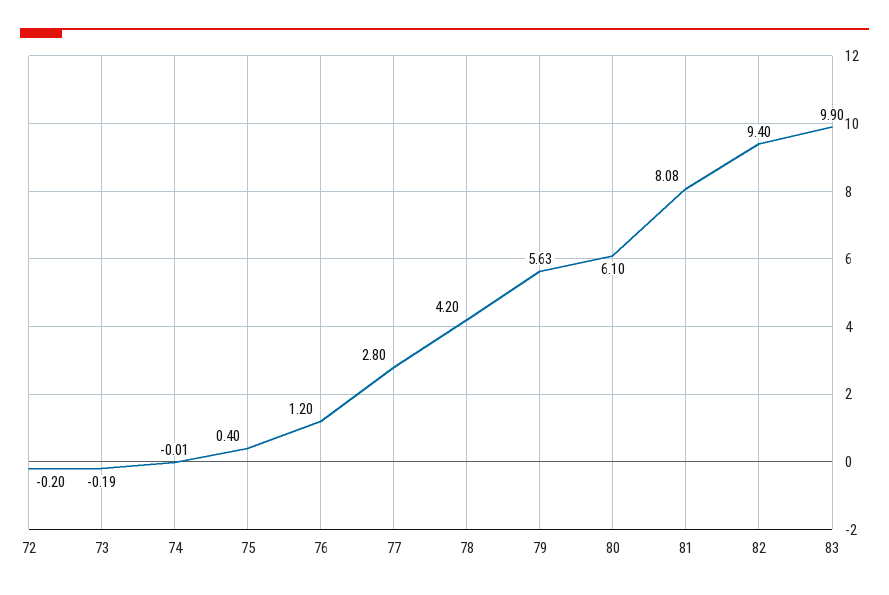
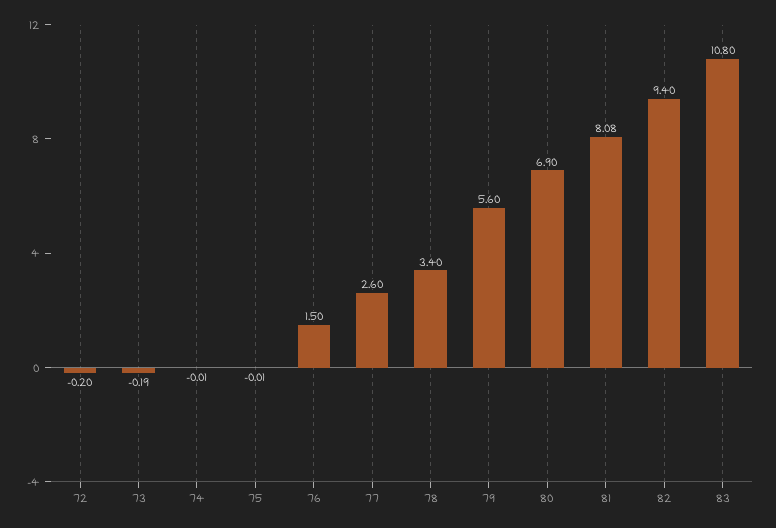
75: 0.4 -> -0.01
76: 1.2 -> 1.5
77: 2.8 -> 2.6
78: 4.2 -> 3.4
79: 5.63 -> 5.6
80: 6.1 -> 6.9
83: 9.9 -> 10.8

